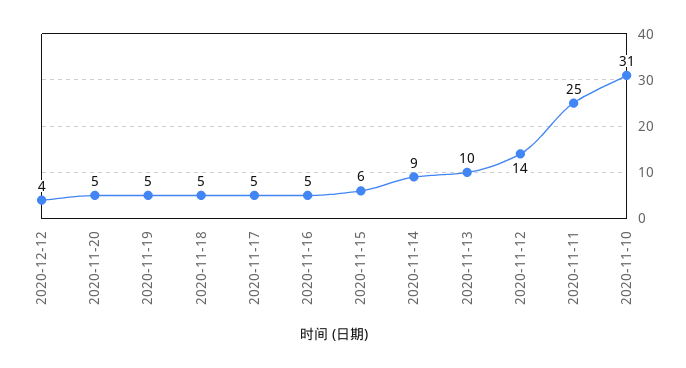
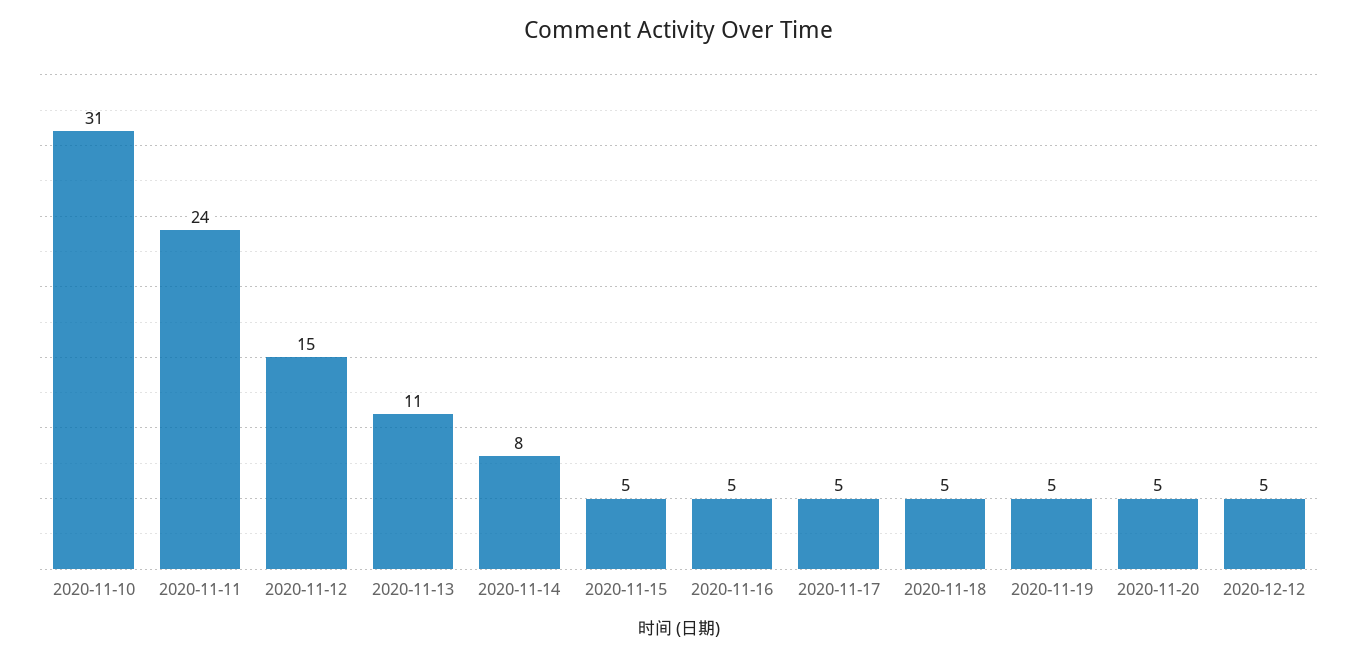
2020-12-12: 4 -> 5
2020-11-15: 6 -> 5
2020-11-14: 9 -> 8
2020-11-13: 10 -> 11
2020-11-12: 14 -> 15
2020-11-11: 25 -> 24

